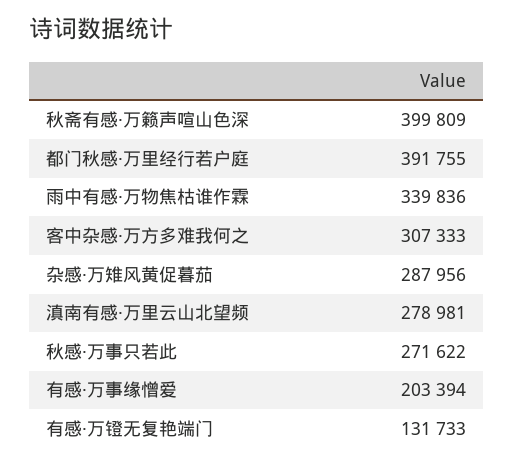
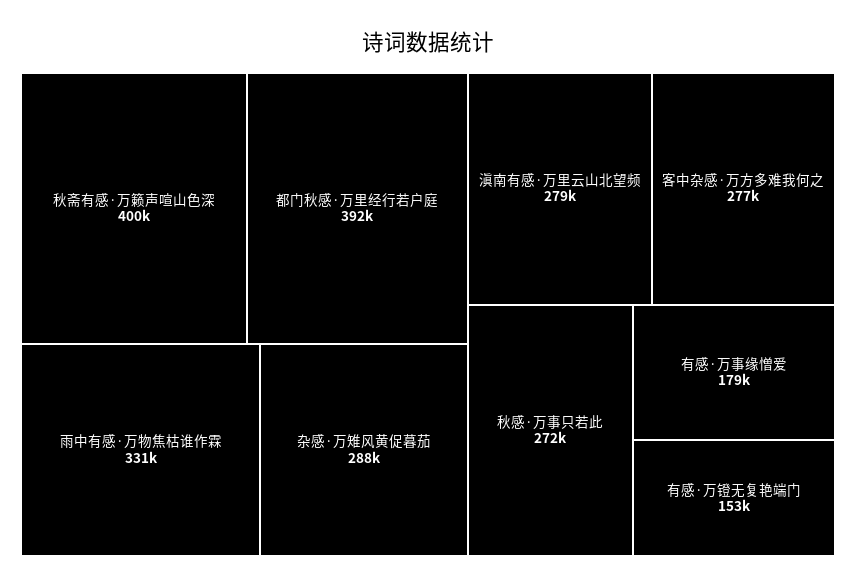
雨中有感·万物焦枯谁作霖: 339836 -> 331000
客中杂感·万方多难我何之: 307333 -> 277000
有感·万事缘憎爱: 203394 -> 179000
有感·万镫无复艳端门: 131733 -> 153000

